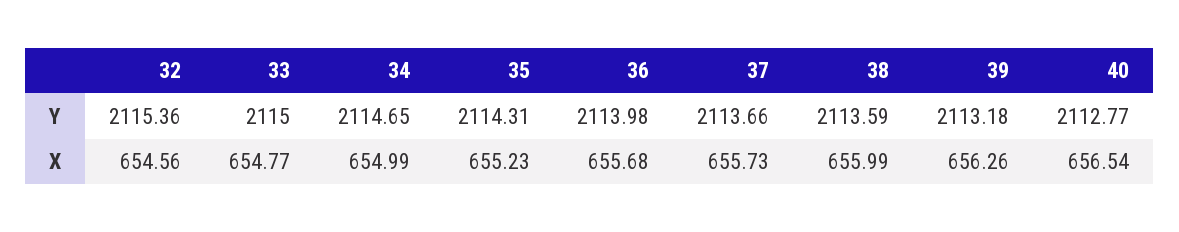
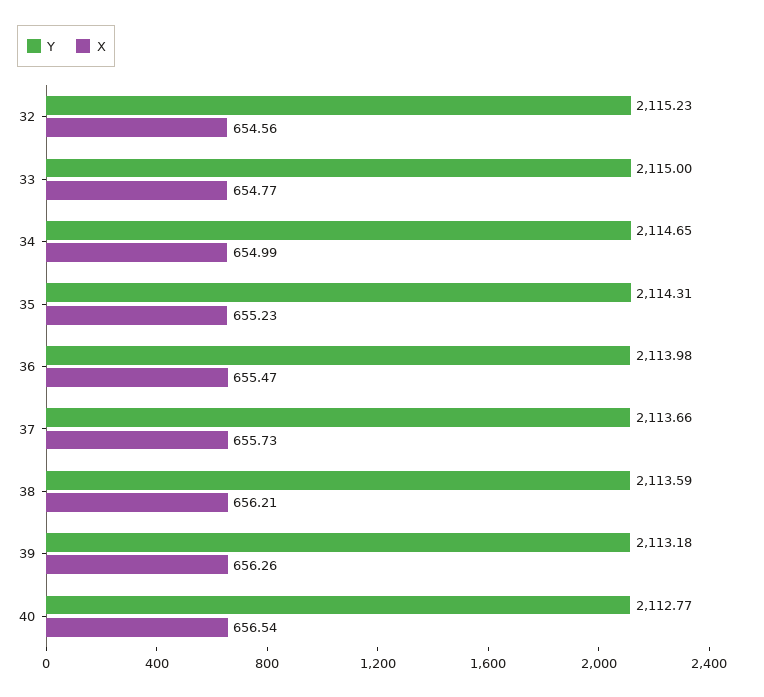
Y, 32: 2115.36 -> 2115.23
X, 36: 655.68 -> 655.47
X, 38: 655.99 -> 656.21

